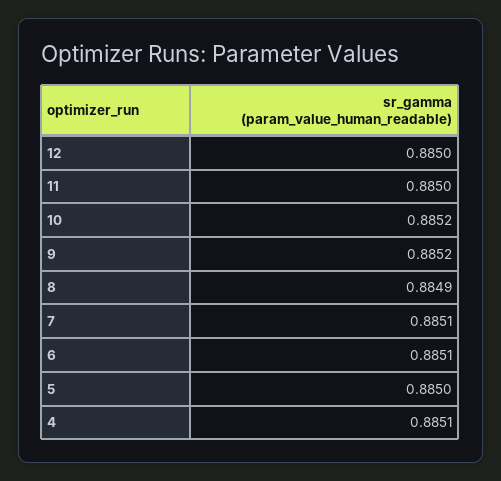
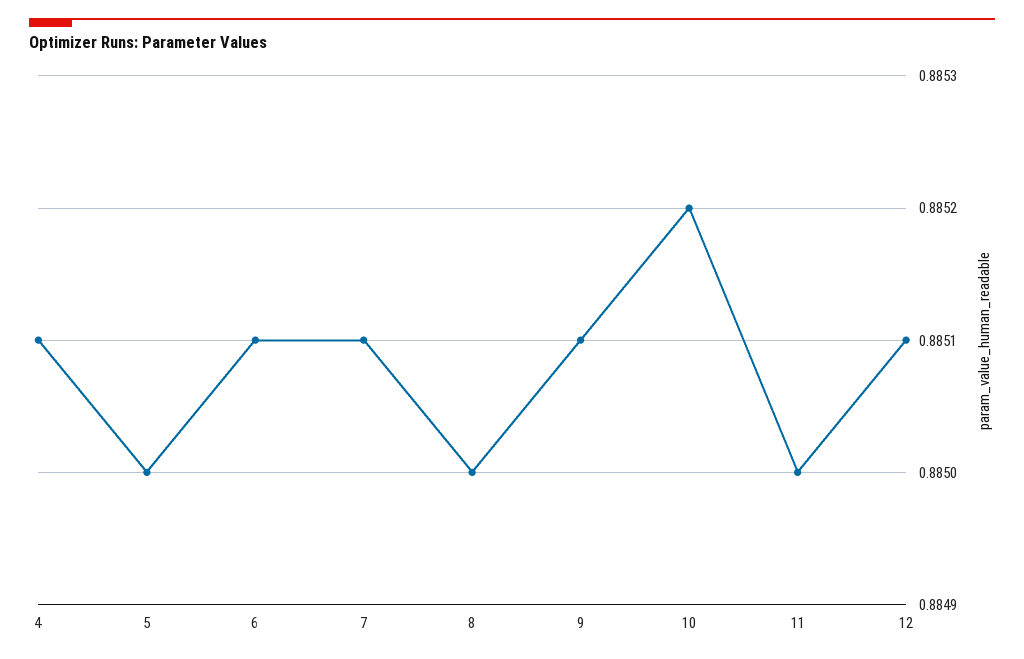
12: 0.885 -> 0.8851
9: 0.8852 -> 0.8851
8: 0.8849 -> 0.885

